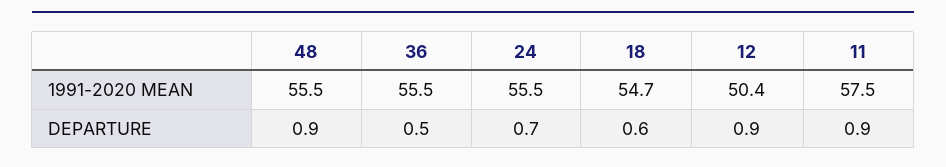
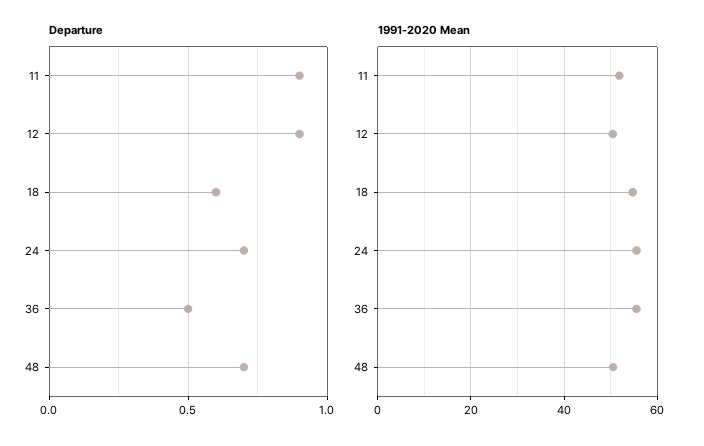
1991-2020 MEAN, 48: 55.5 -> 50
1991-2020 MEAN, 11: 57.5 -> 52
DEPARTURE, 48: 0.9 -> 0.7

